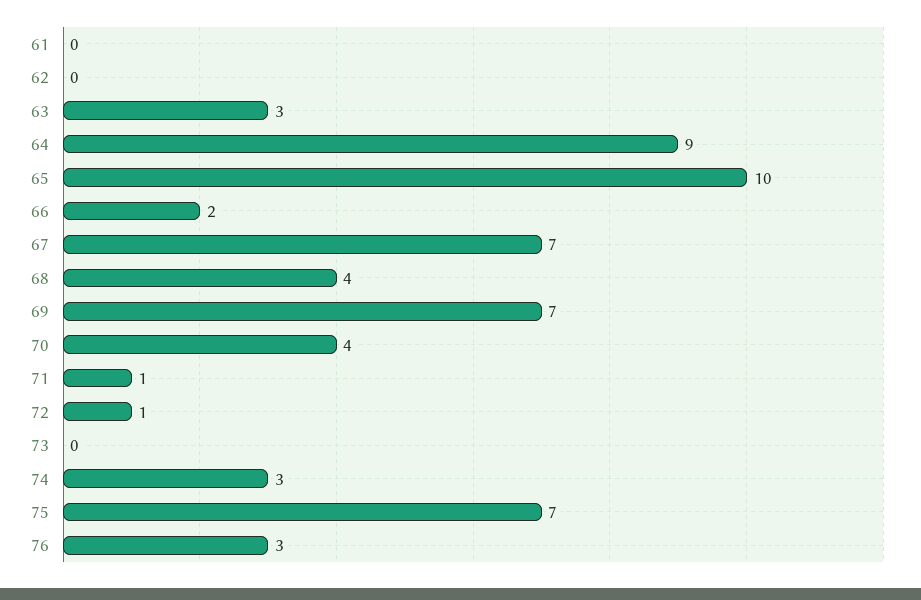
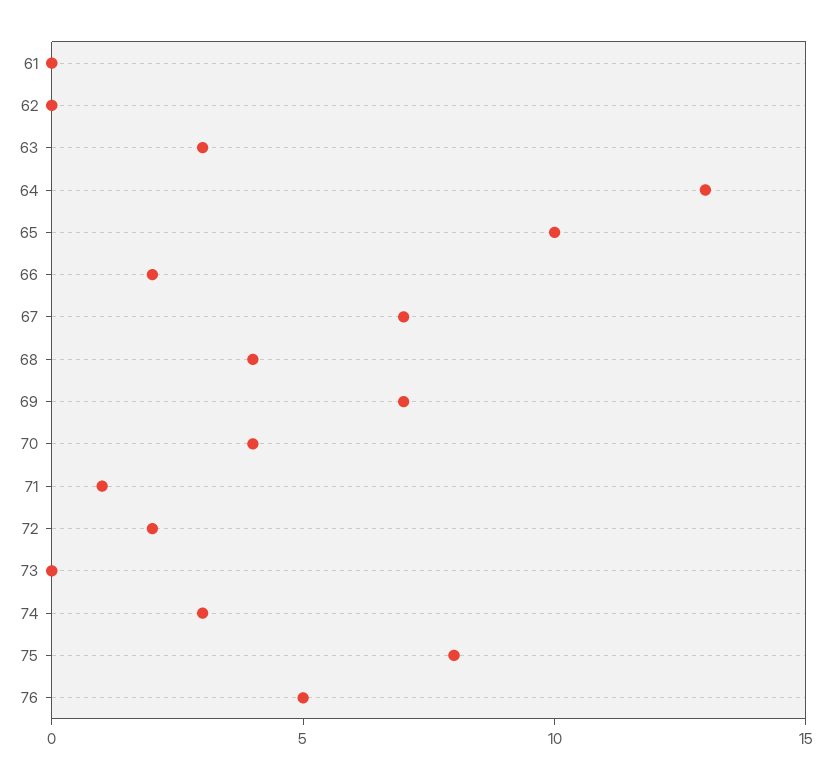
64: 9 -> 13
72: 1 -> 2
75: 7 -> 8
76: 3 -> 5

